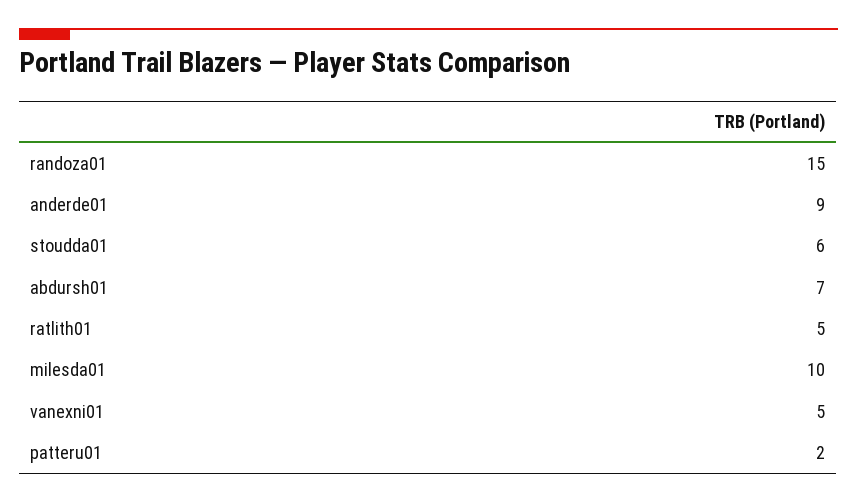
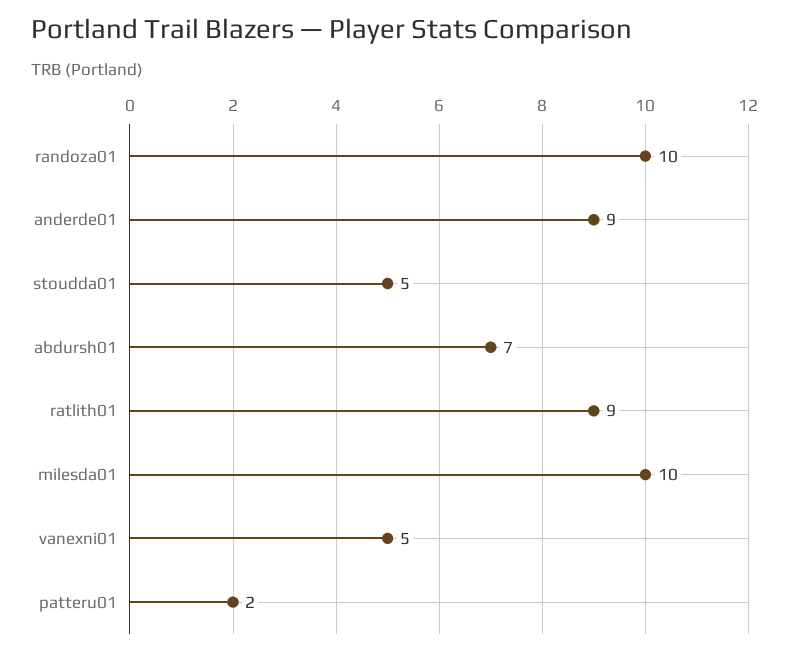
randoza01: 15 -> 10
stoudda01: 6 -> 5
ratlith01: 5 -> 9

